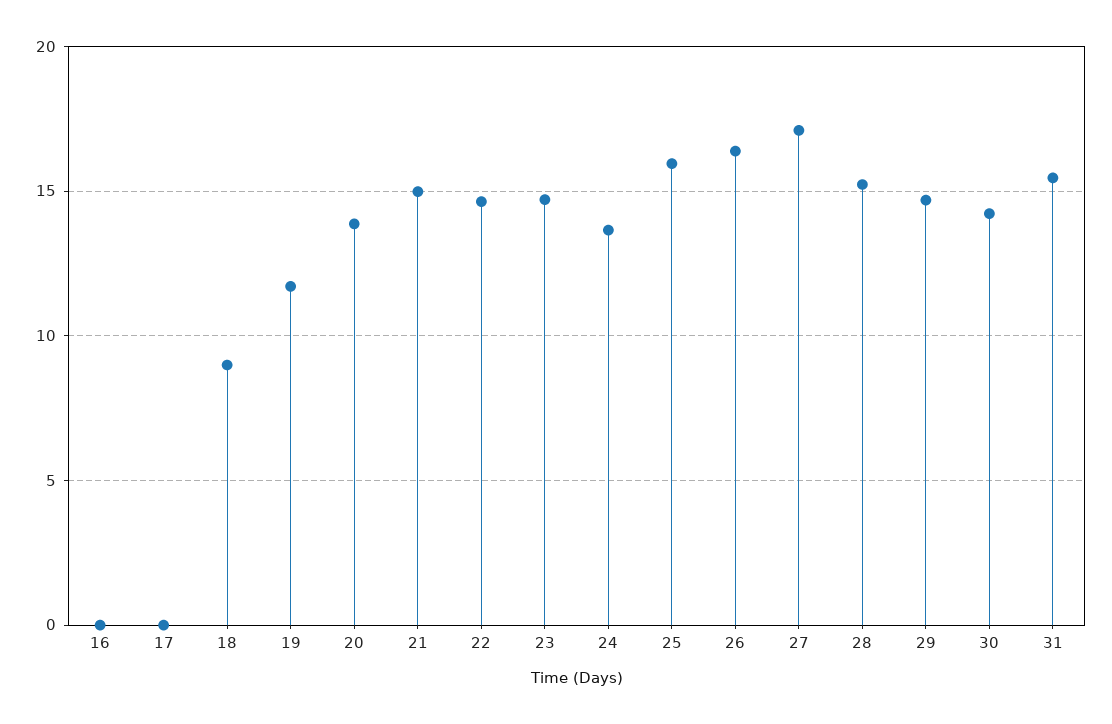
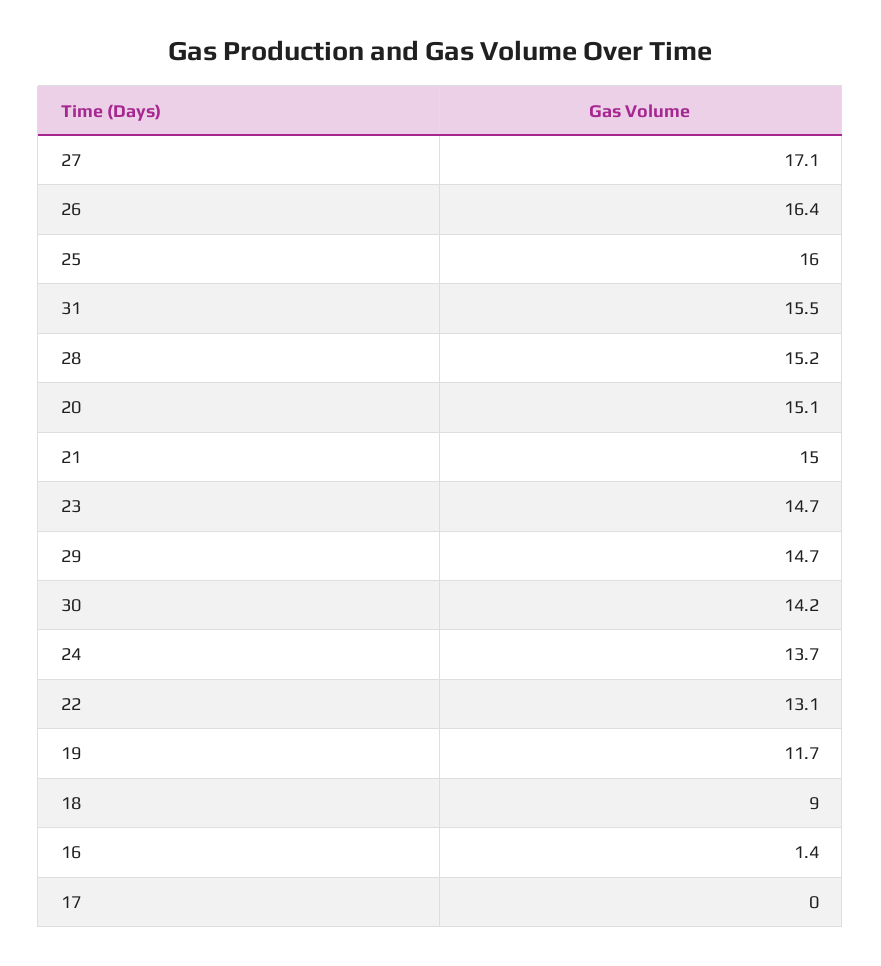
16: 0 -> 1.4
20: 14 -> 15.1
22: 14.5 -> 13.1

